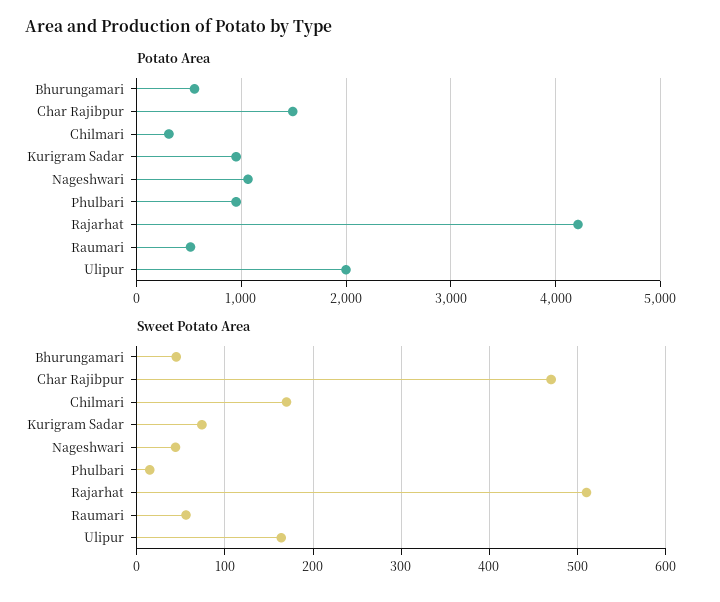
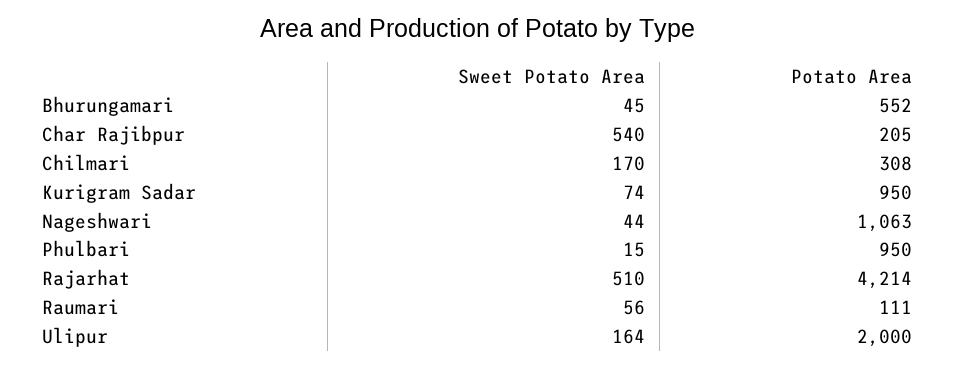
Potato Area, Char Rajibpur: 1500 -> 205
Potato Area, Raumari: 500 -> 111
Sweet Potato Area, Char Rajibpur: 470 -> 540

